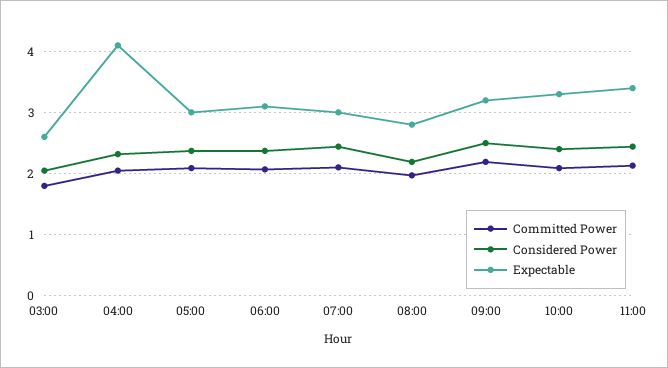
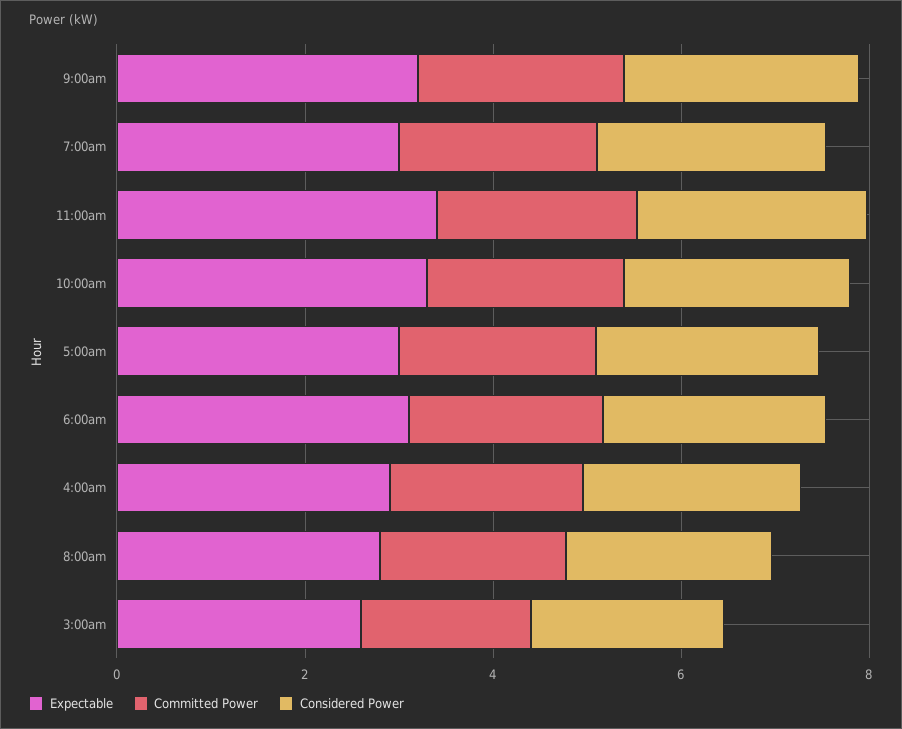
Expectable, 04:00: 4.1 -> 3

